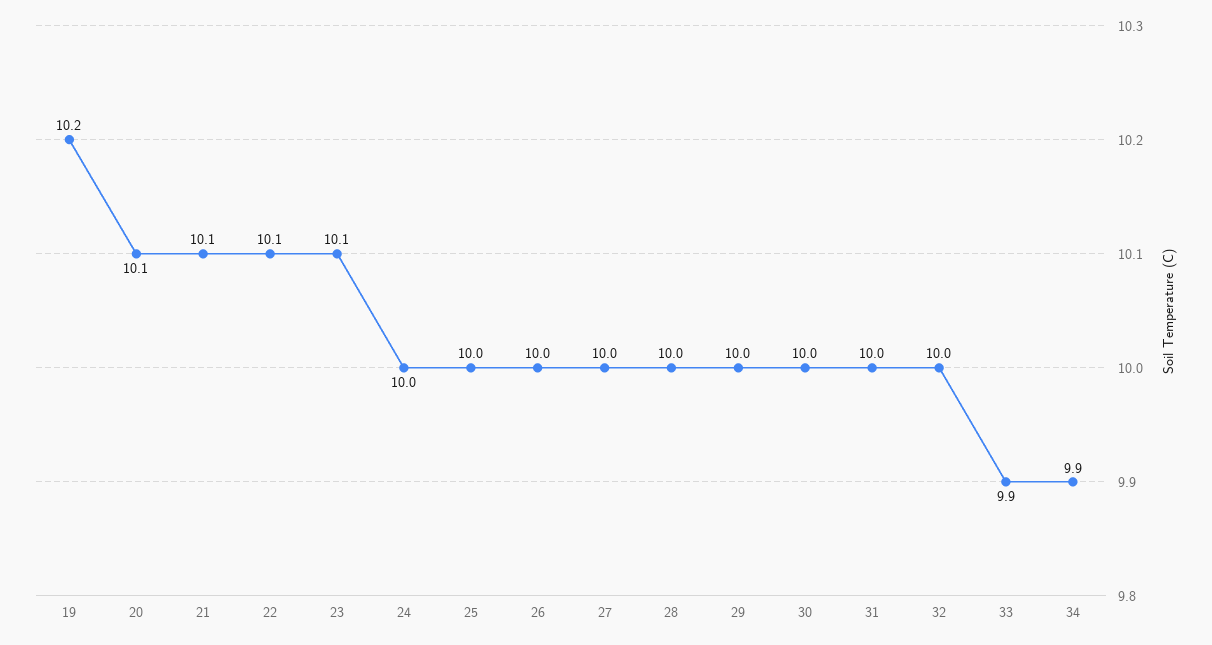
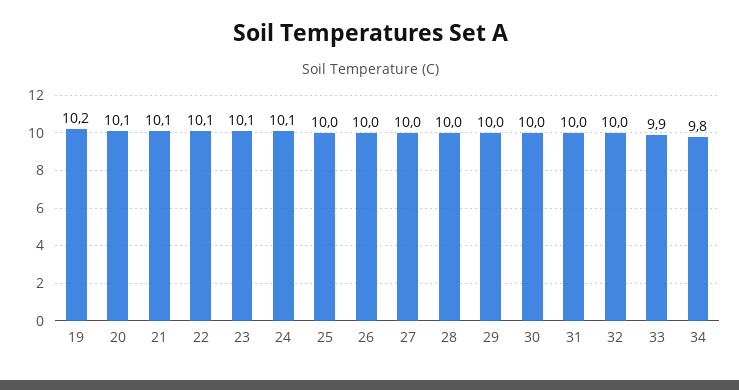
24: 10 -> 10.1
34: 9.9 -> 9.8

